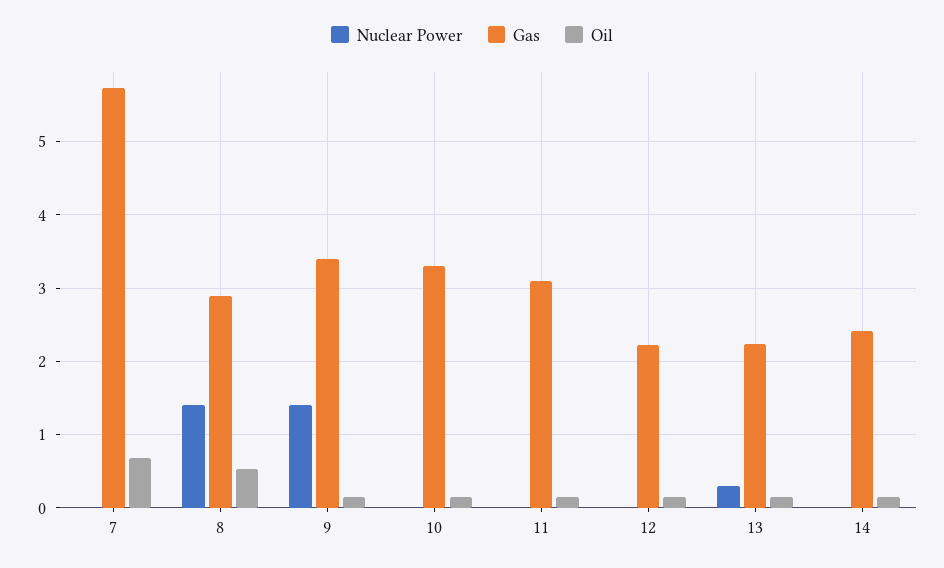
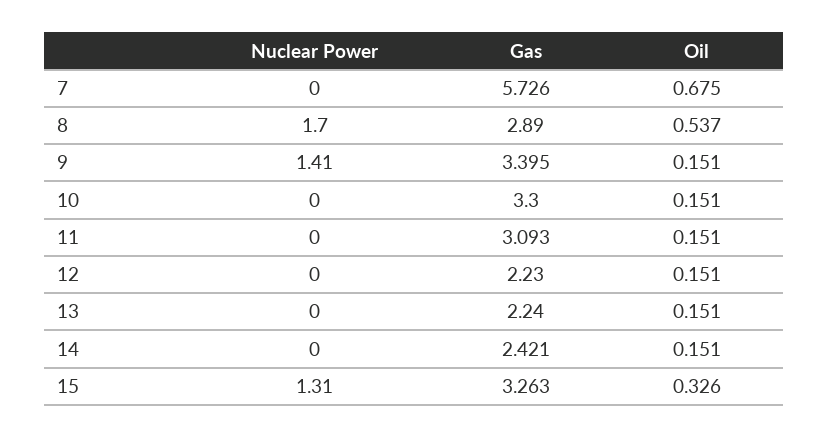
Nuclear Power, 8: 1.4 -> 1.7
Nuclear Power, 13: 0.3 -> 0
Nuclear Power, 15: none -> 1.31
Gas, 15: none -> 3.263
Oil, 15: none -> 0.326

